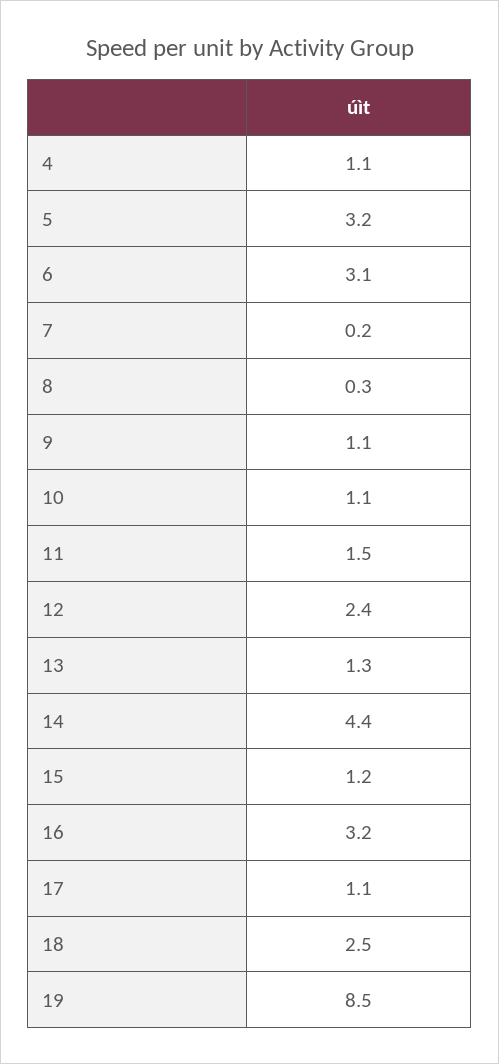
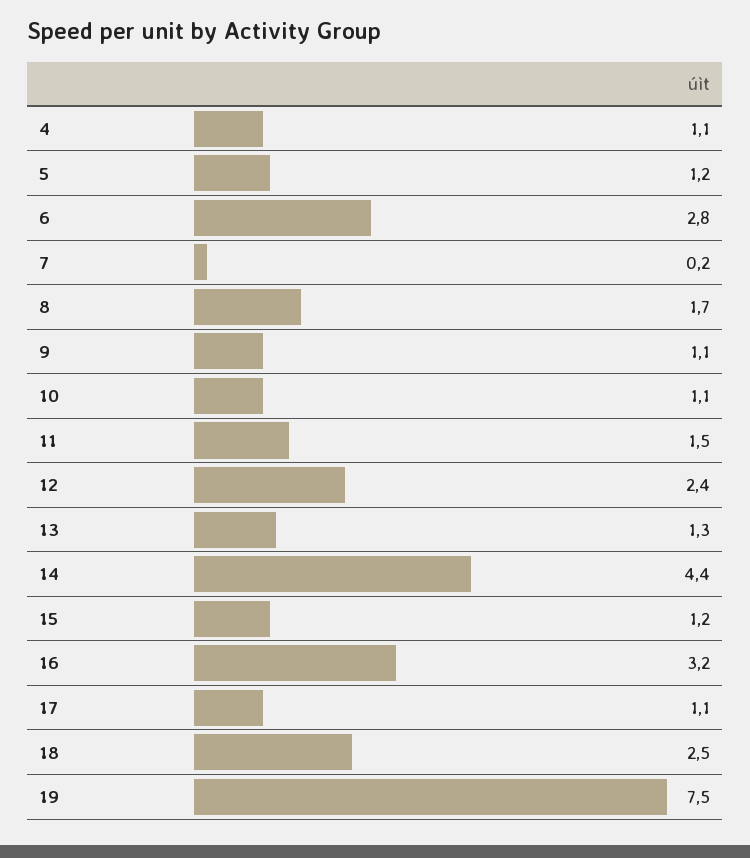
5: 3.2 -> 1.2
6: 3.1 -> 2.8
8: 0.3 -> 1.7
19: 8.5 -> 7.5

